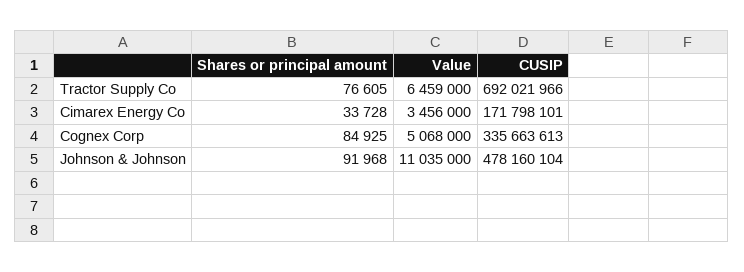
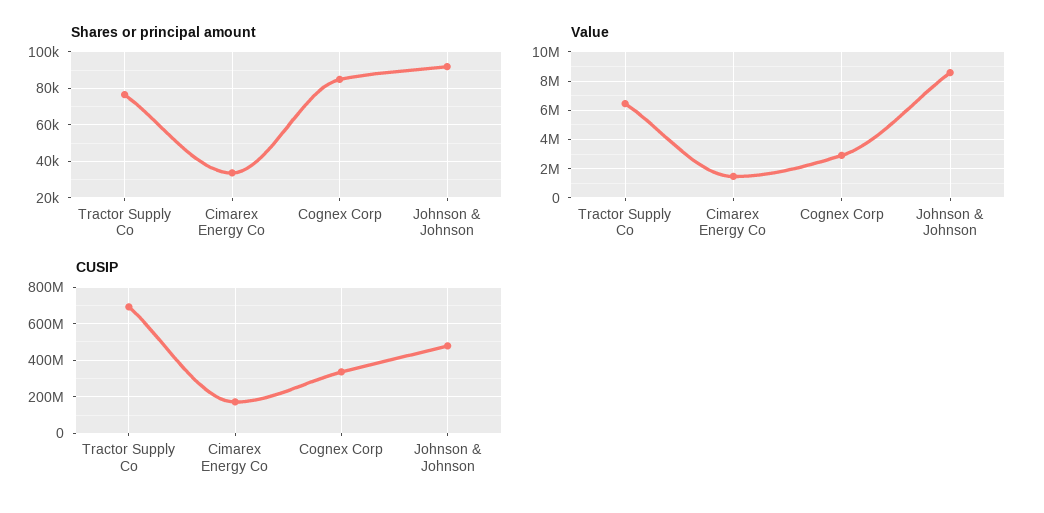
Value, Cimarex Energy Co: 3456000 -> 1500000
Value, Cognex Corp: 5068000 -> 3000000
Value, Johnson & Johnson: 11035000 -> 8500000

